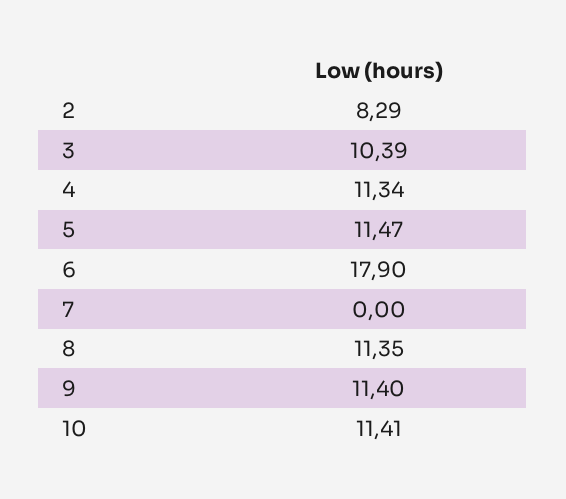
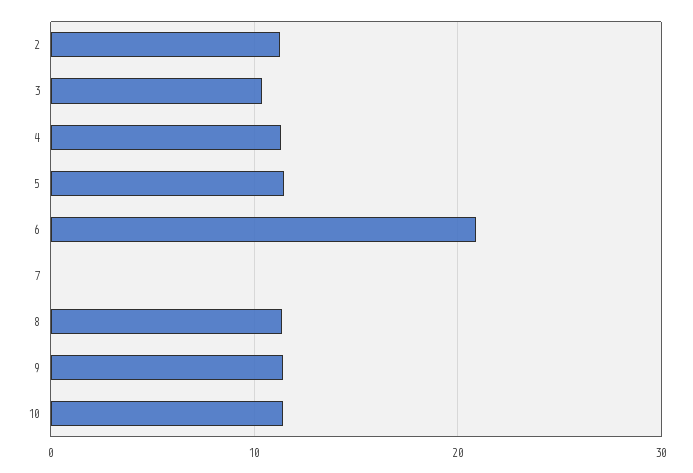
2: 8.29 -> 11
6: 17.9 -> 21

